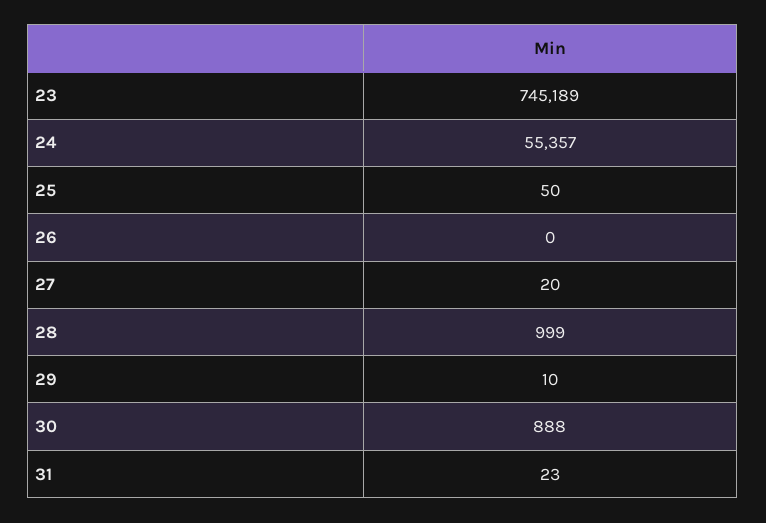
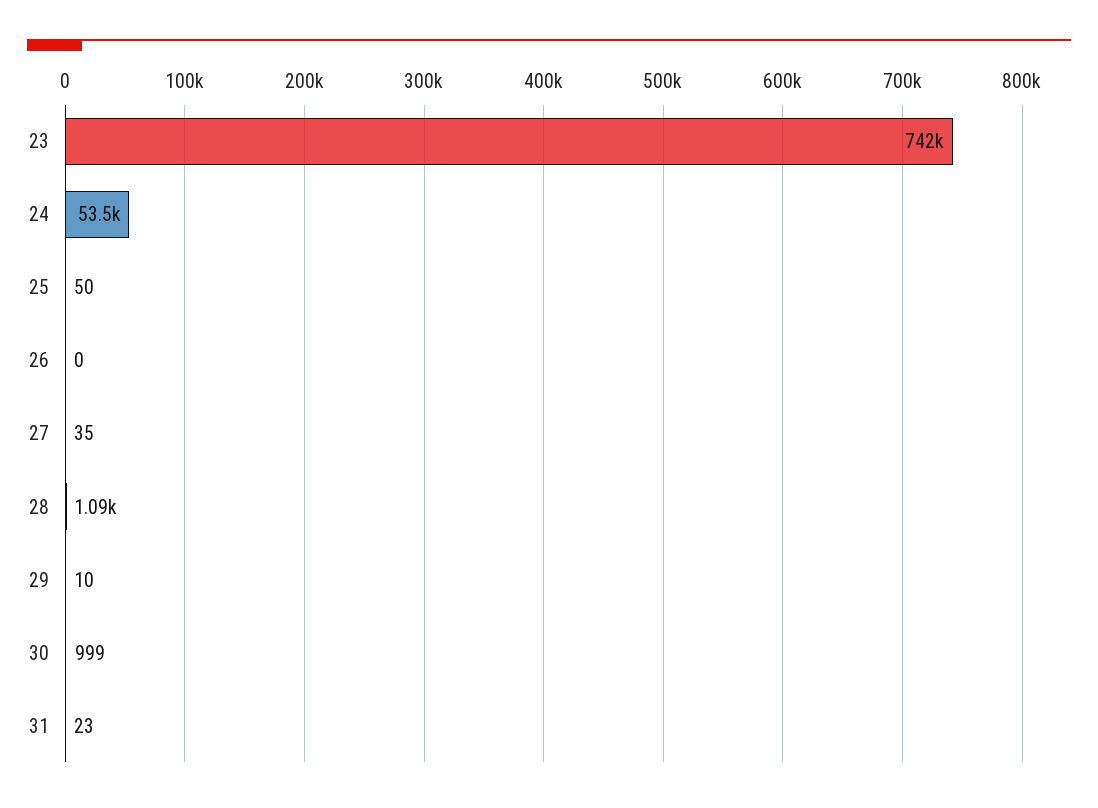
23: 745189 -> 742000
24: 55357 -> 53500
27: 20 -> 35
28: 999 -> 1090
30: 888 -> 999

